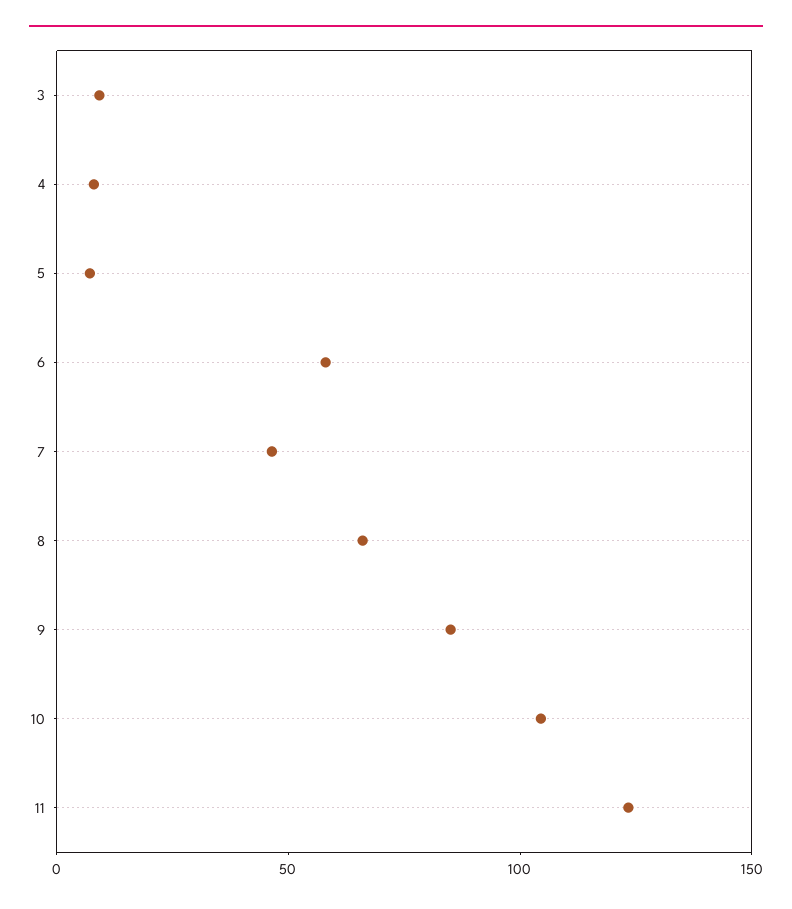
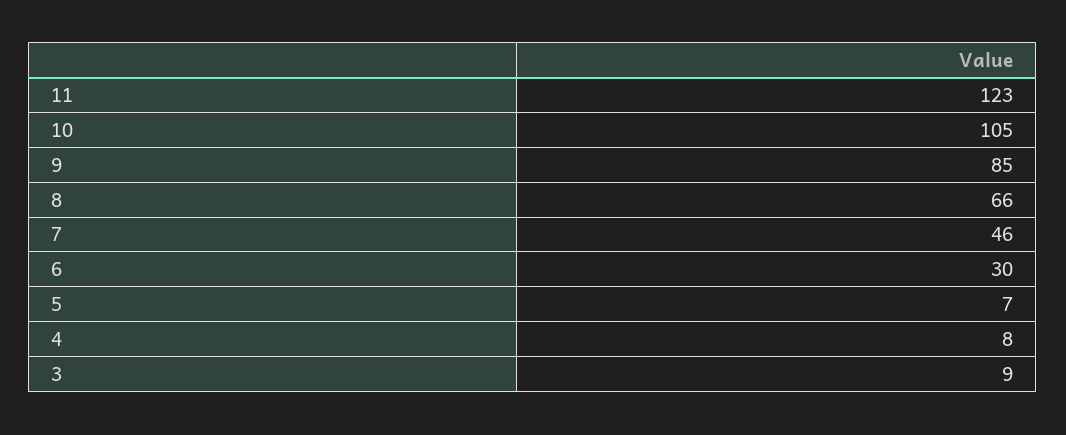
6: 60 -> 30

